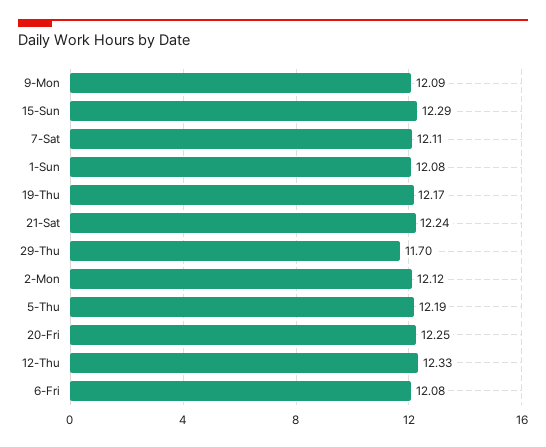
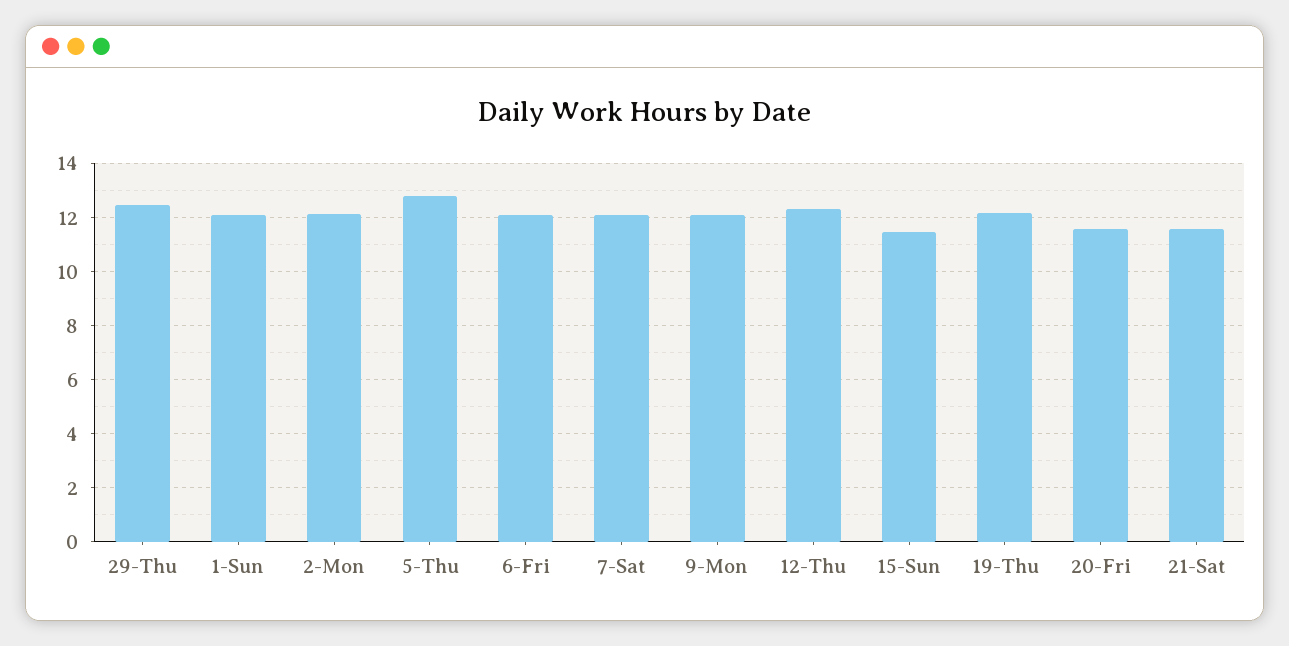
15-Sun: 12.29 -> 11.5
21-Sat: 12.24 -> 11.5
29-Thu: 11.7 -> 12.5
5-Thu: 12.19 -> 12.75
20-Fri: 12.25 -> 11.5

